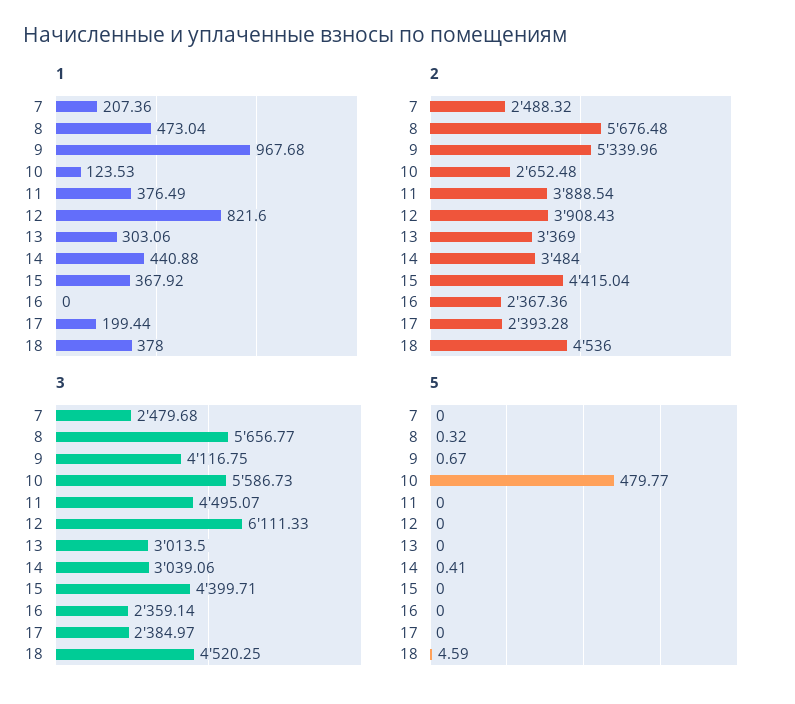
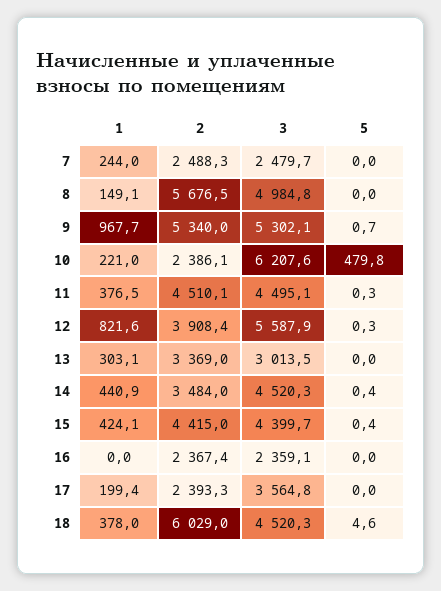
1, 7: 207.36 -> 244
1, 8: 473.04 -> 149.1
1, 10: 123.53 -> 221
1, 15: 367.92 -> 424.1
2, 10: 2652.48 -> 2386.1
2, 11: 3888.54 -> 4510.1
2, 18: 4536 -> 6029
3, 8: 5656.77 -> 4984.8
3, 9: 4116.75 -> 5302.1
3, 10: 5586.73 -> 6207.6
3, 12: 6111.33 -> 5587.9
3, 14: 3039.06 -> 4520.3
3, 17: 2384.97 -> 3564.8
5, 8: 0.32 -> 0
5, 11: 0 -> 0.3
5, 12: 0 -> 0.3
5, 15: 0 -> 0.4

